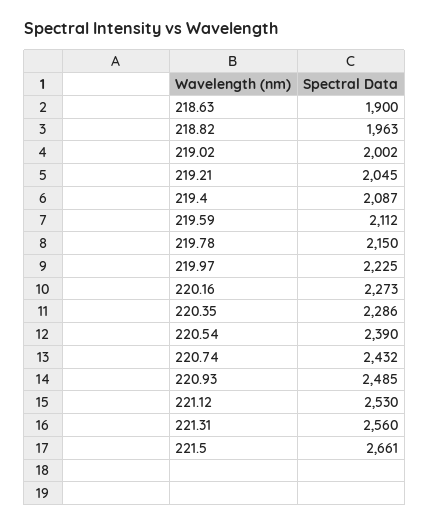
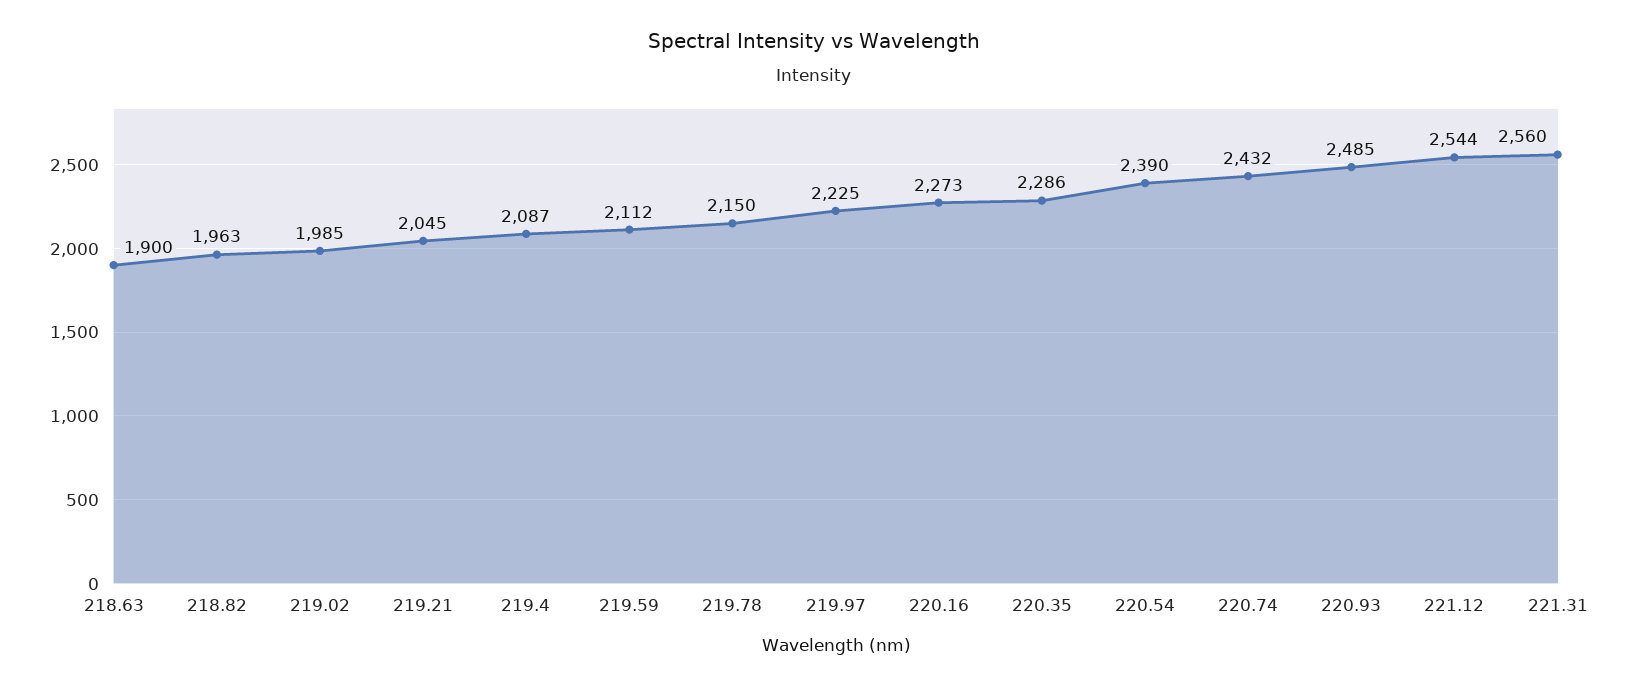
219.02: 2002 -> 1985
221.12: 2530 -> 2544
221.5: 2661 -> none

